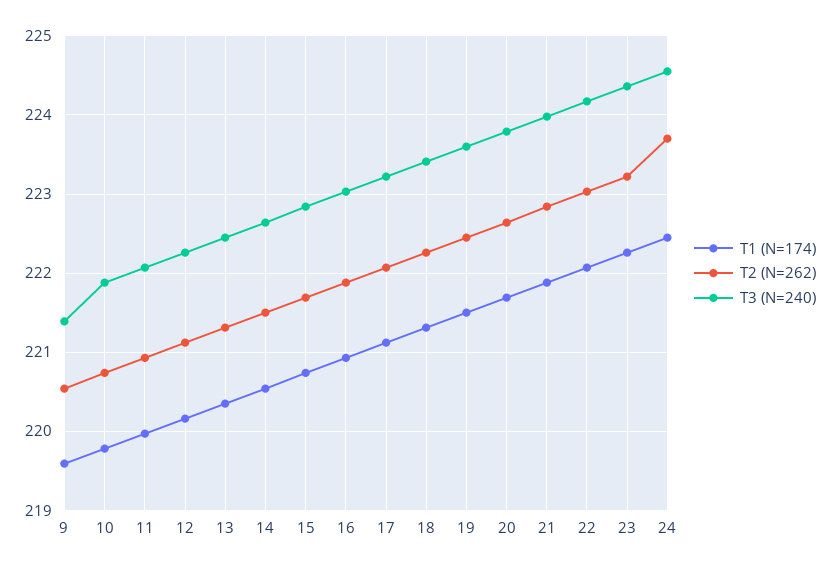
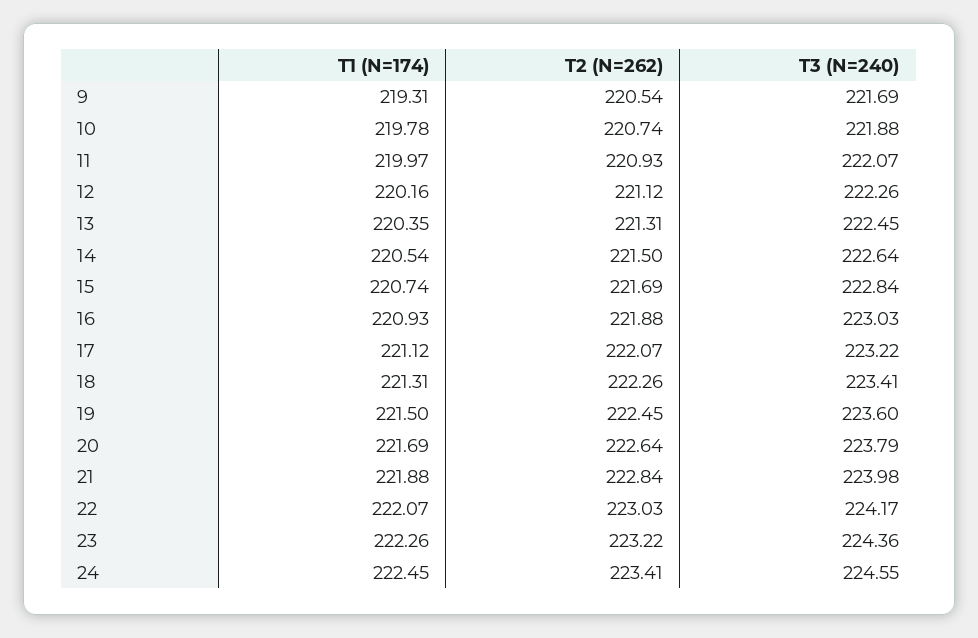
T1 (N=174), 9: 219.6 -> 219.31
T3 (N=240), 9: 221.4 -> 221.69
T2 (N=262), 24: 223.7 -> 223.41

